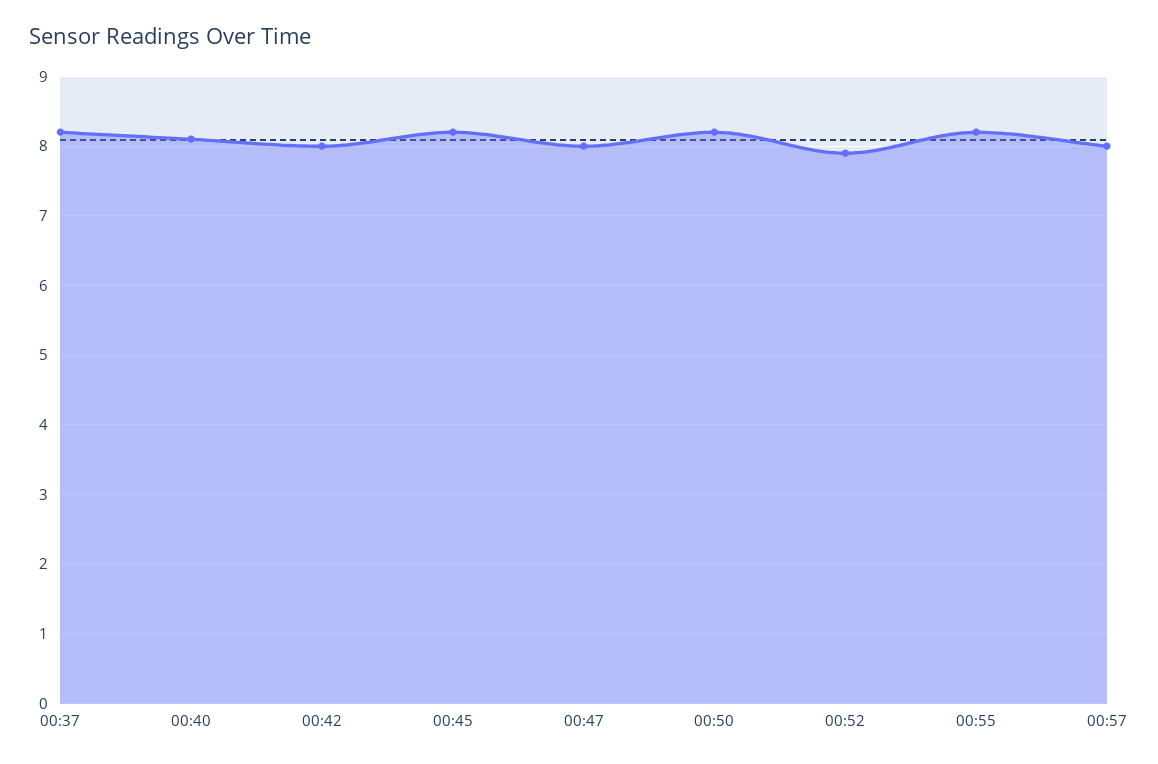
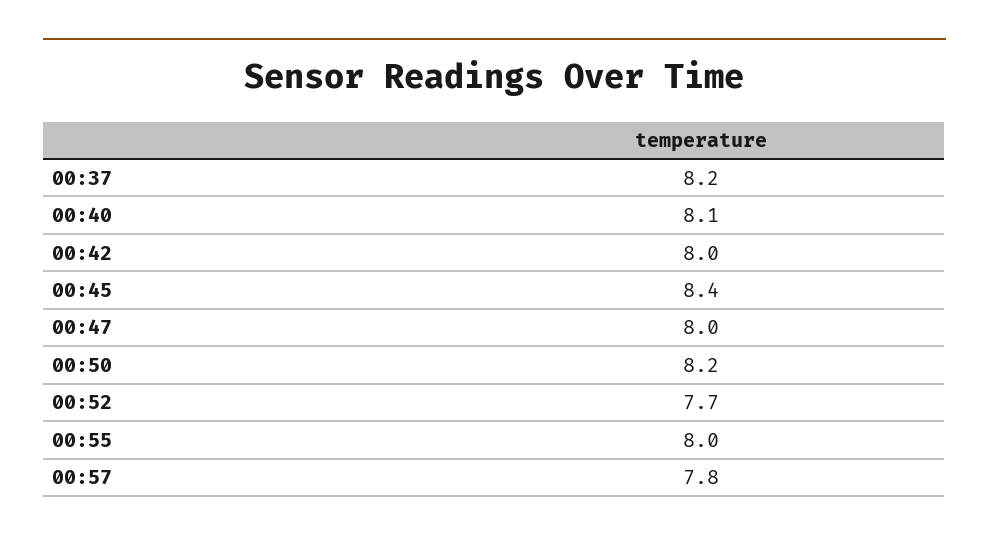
00:45: 8.2 -> 8.4
00:52: 7.9 -> 7.7
00:55: 8.2 -> 8
00:57: 8 -> 7.8

